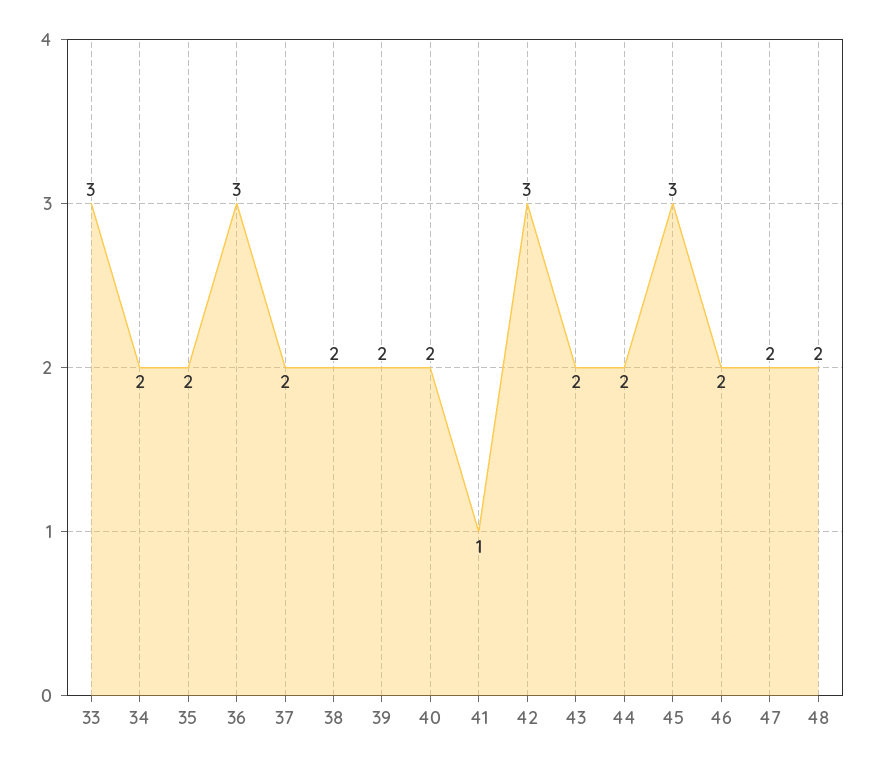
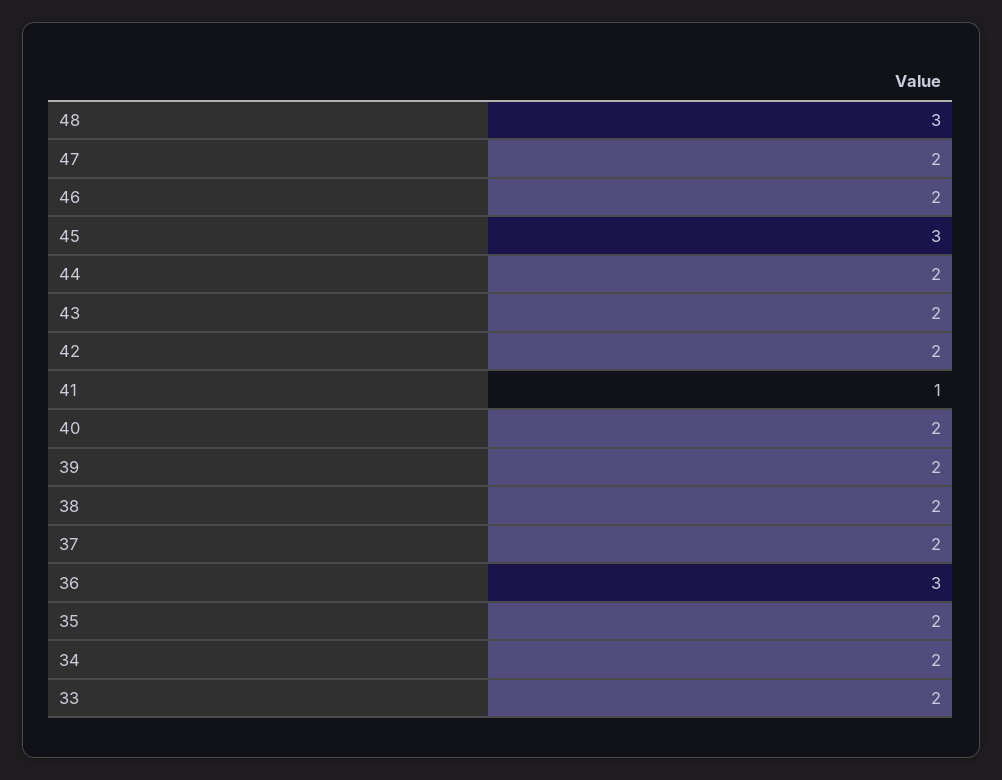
33: 3 -> 2
42: 3 -> 2
48: 2 -> 3

